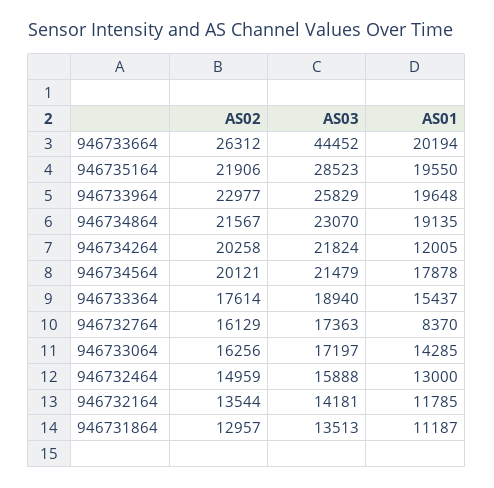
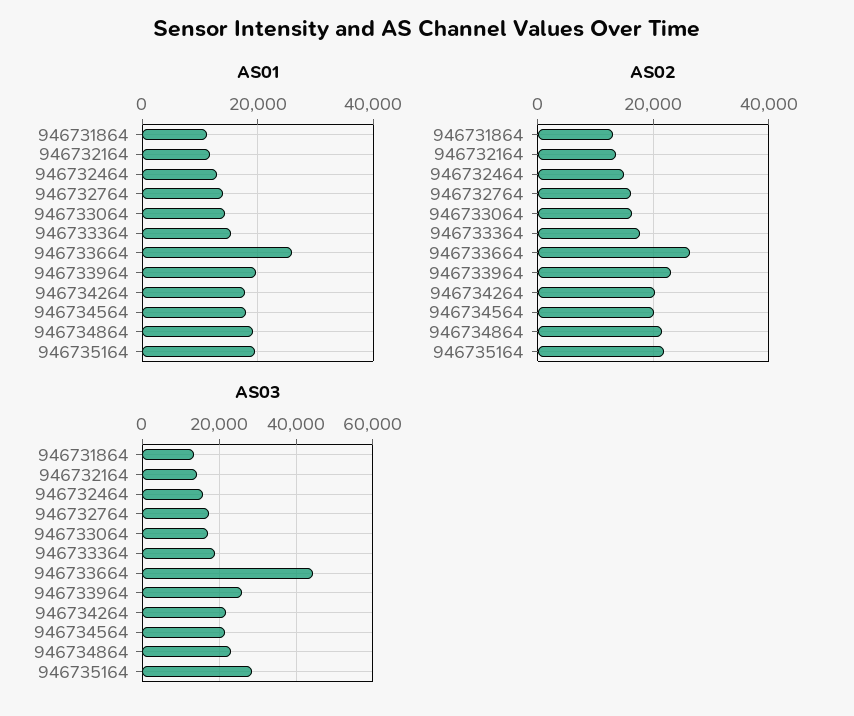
AS01, 946733664: 20194 -> 26000
AS01, 946734264: 12005 -> 18000
AS01, 946732764: 8370 -> 14000

